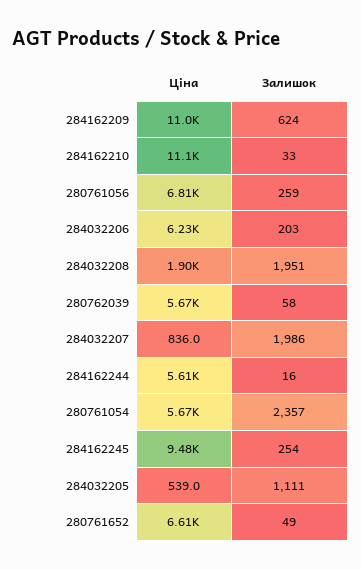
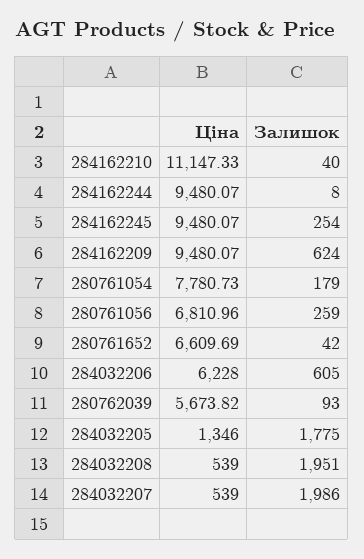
Ціна, 284162209: 11000 -> 9480.07
Залишок, 284162210: 33 -> 40
Залишок, 284032206: 203 -> 605
Ціна, 284032208: 1900 -> 539
Залишок, 280762039: 58 -> 93
Ціна, 284032207: 836 -> 539
Ціна, 284162244: 5610 -> 9480.07
Залишок, 284162244: 16 -> 8
Ціна, 280761054: 5670 -> 7780.73
Залишок, 280761054: 2357 -> 179
Ціна, 284032205: 539 -> 1346
Залишок, 284032205: 1111 -> 1775
Залишок, 280761652: 49 -> 42

